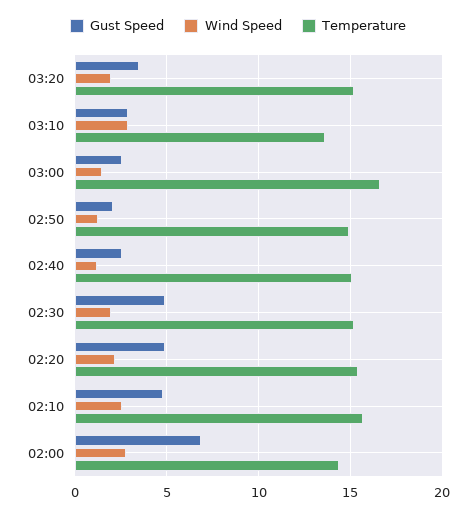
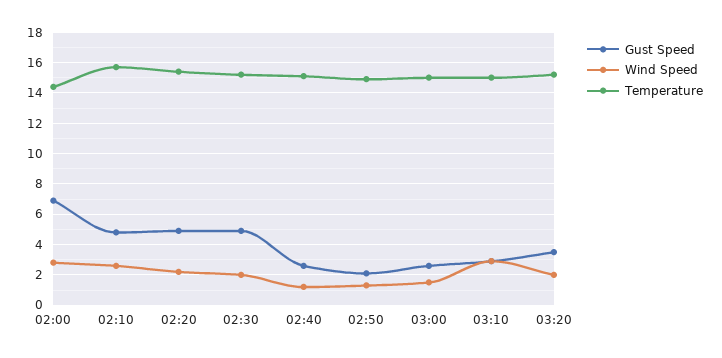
Temperature, 03:10: 13.5 -> 15
Temperature, 03:00: 16.5 -> 15

